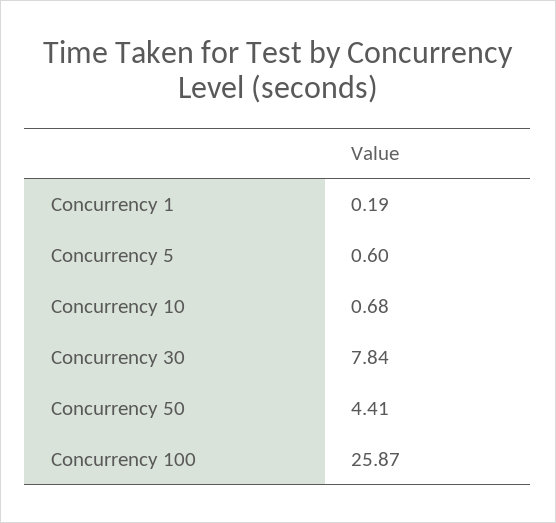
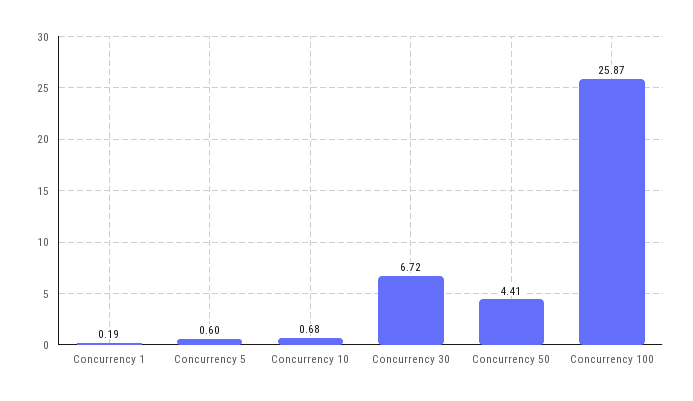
Concurrency 30: 7.84 -> 6.72

